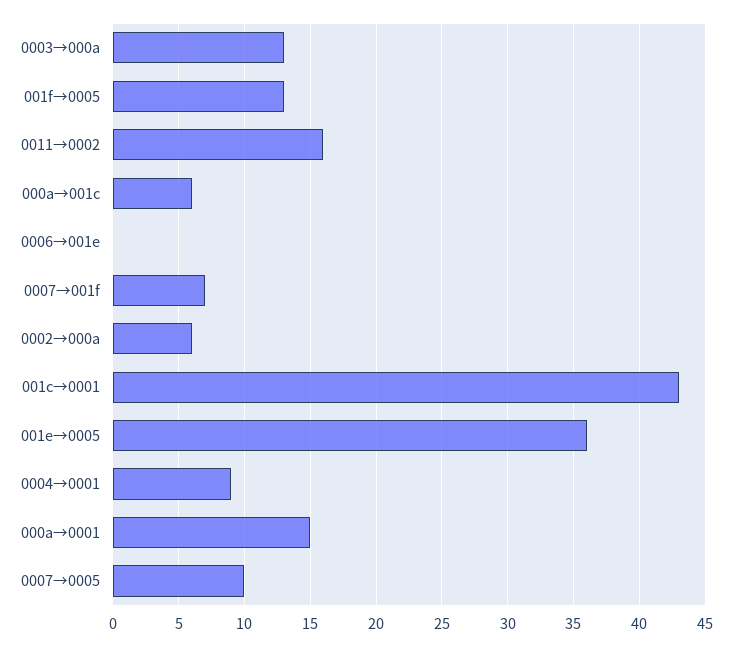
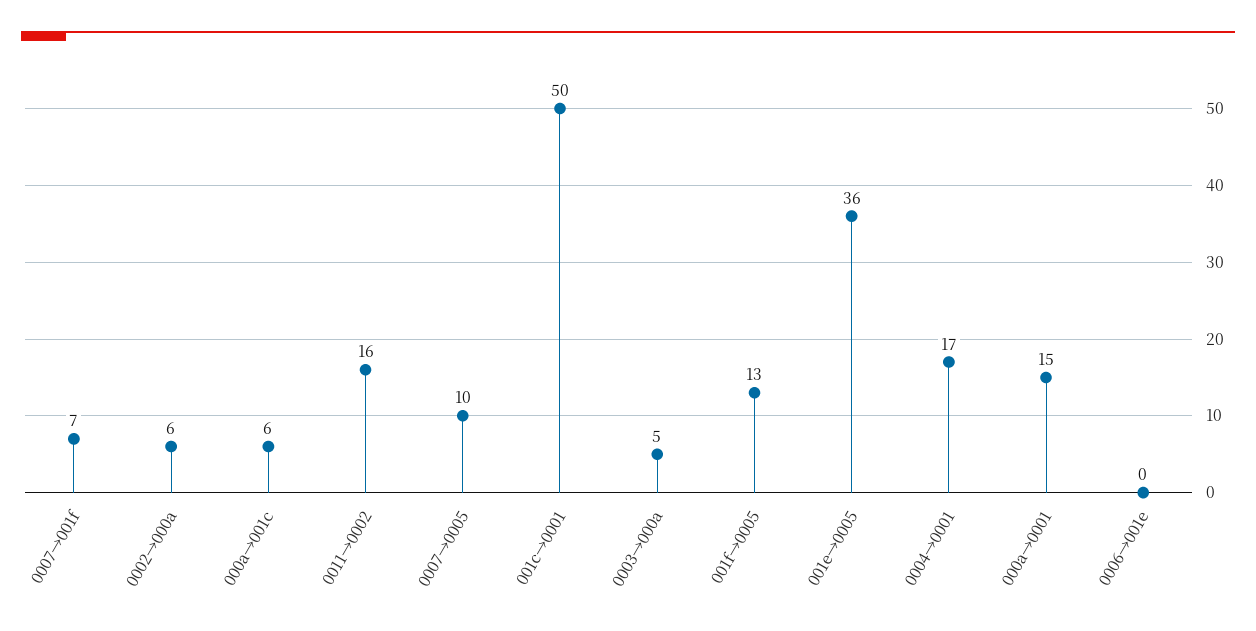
0003→000a: 13 -> 5
001c→0001: 43 -> 50
0004→0001: 9 -> 17

